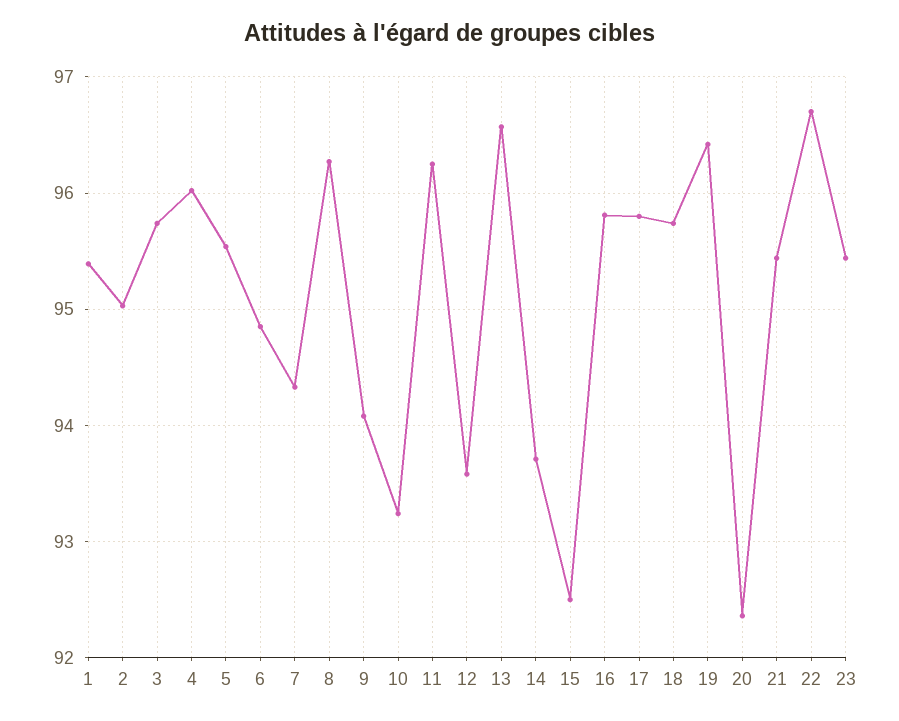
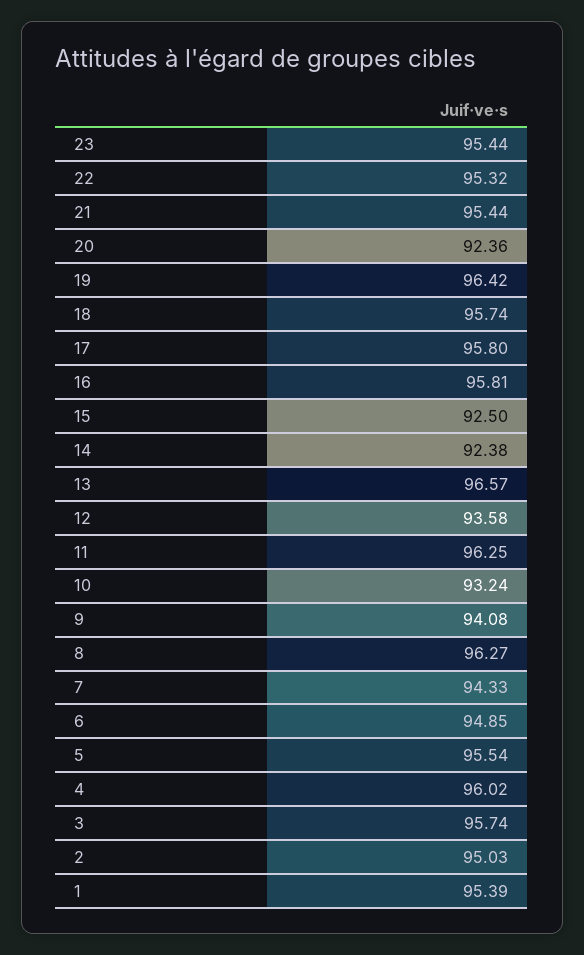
14: 93.7 -> 92.38
22: 96.7 -> 95.32

